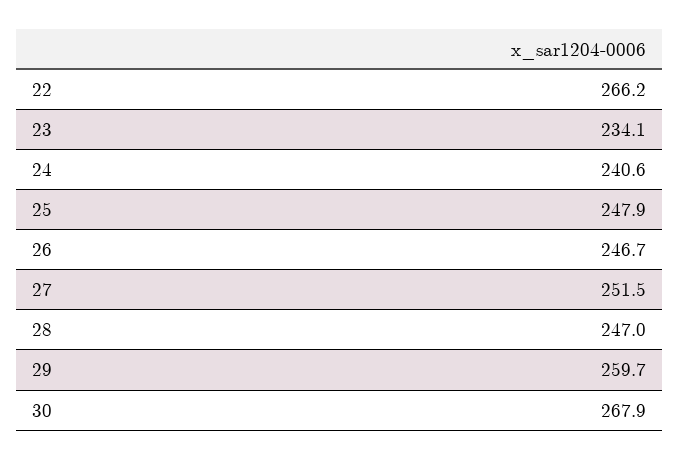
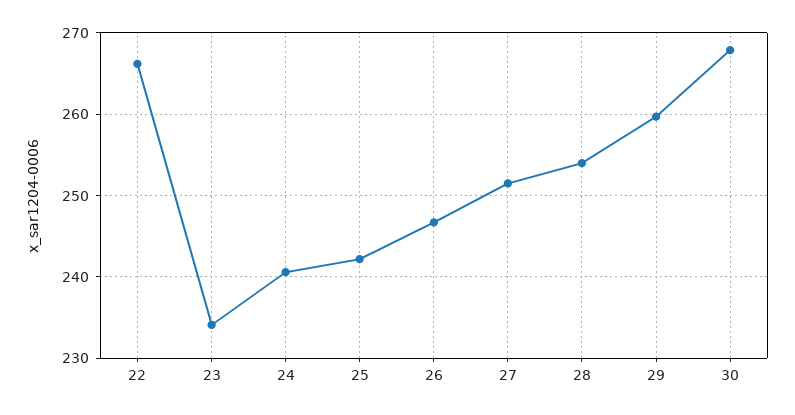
25: 247.9 -> 242
28: 247 -> 254

